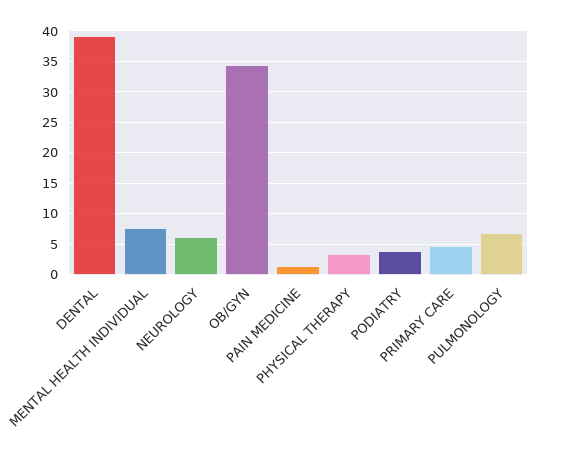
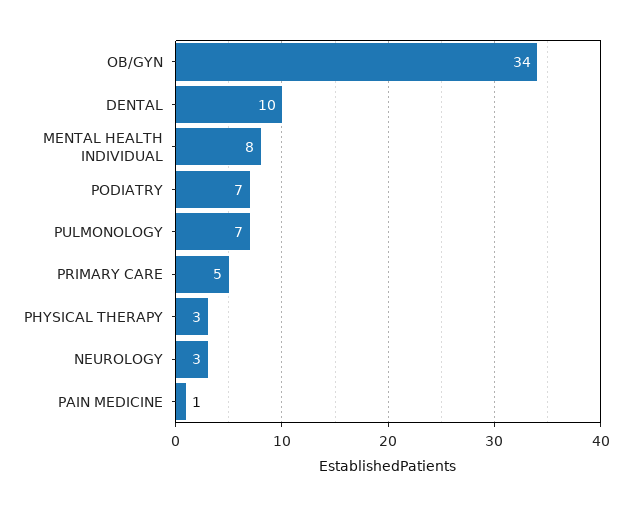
DENTAL: 39 -> 10
NEUROLOGY: 6 -> 3
PODIATRY: 4 -> 7

